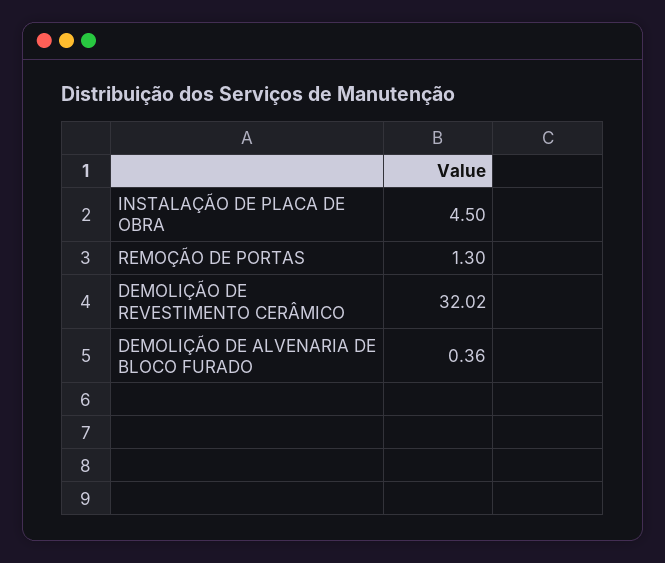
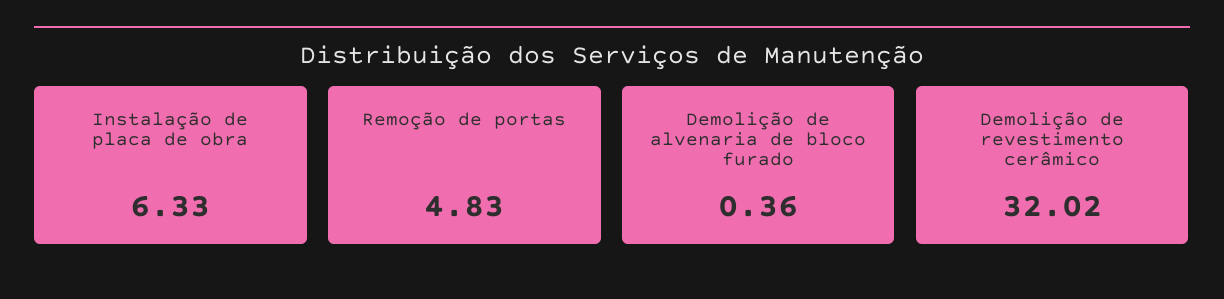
INSTALAÇÃO DE PLACA DE OBRA: 4.5 -> 6.33
REMOÇÃO DE PORTAS: 1.3 -> 4.83

